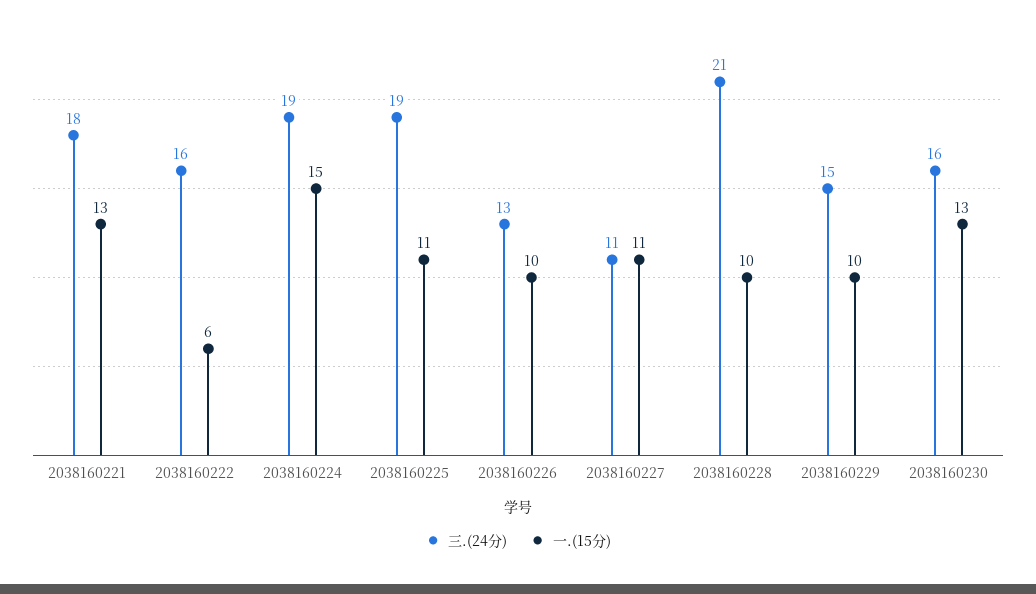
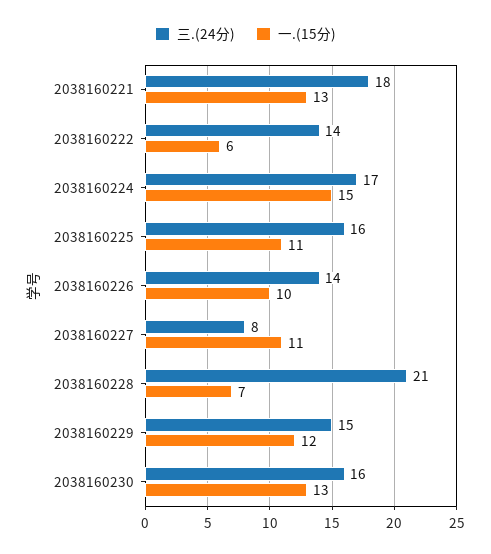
三.(24分), 2038160222: 16 -> 14
三.(24分), 2038160224: 19 -> 17
三.(24分), 2038160225: 19 -> 16
三.(24分), 2038160226: 13 -> 14
三.(24分), 2038160227: 11 -> 8
一.(15分), 2038160228: 10 -> 7
一.(15分), 2038160229: 10 -> 12

